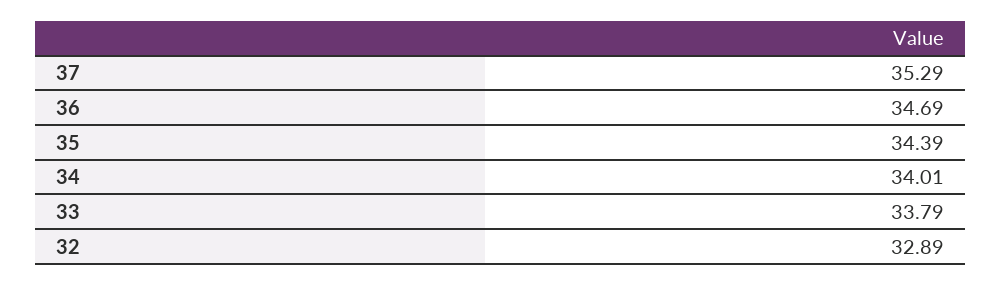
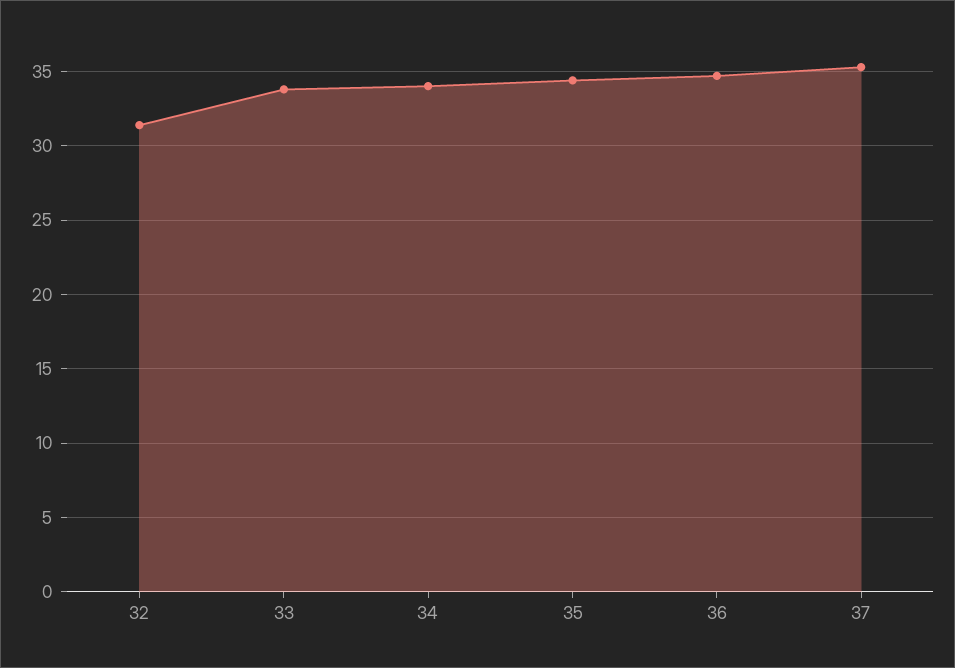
32: 32.89 -> 31.5

